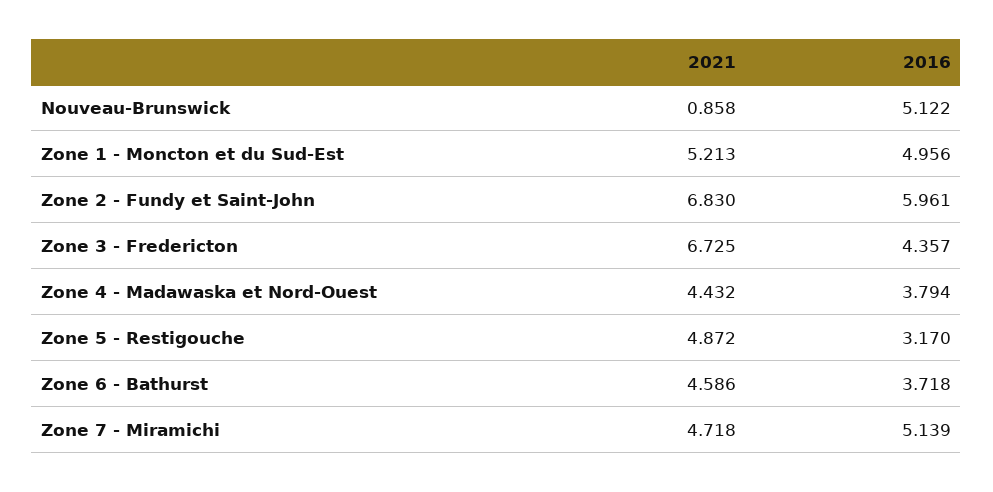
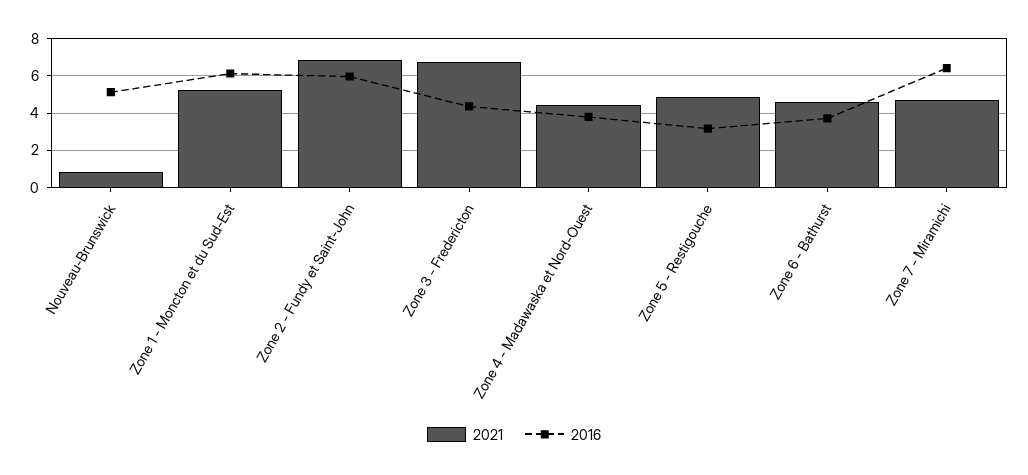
2016, Zone 1 - Moncton et du Sud-Est: 4.956 -> 6
2016, Zone 7 - Miramichi: 5.139 -> 6.5

